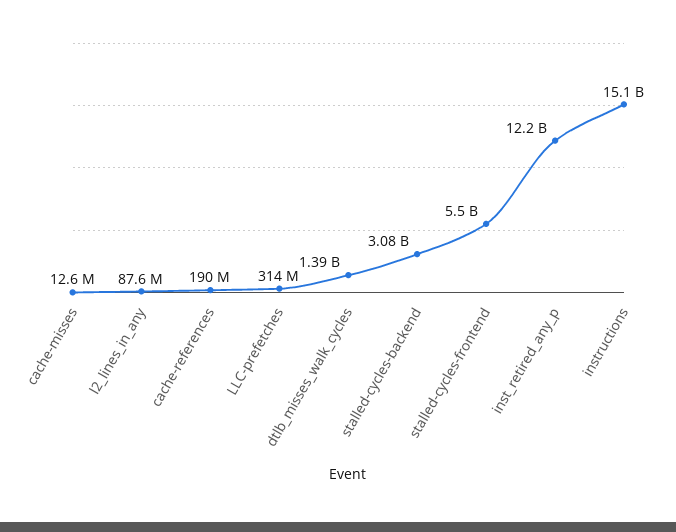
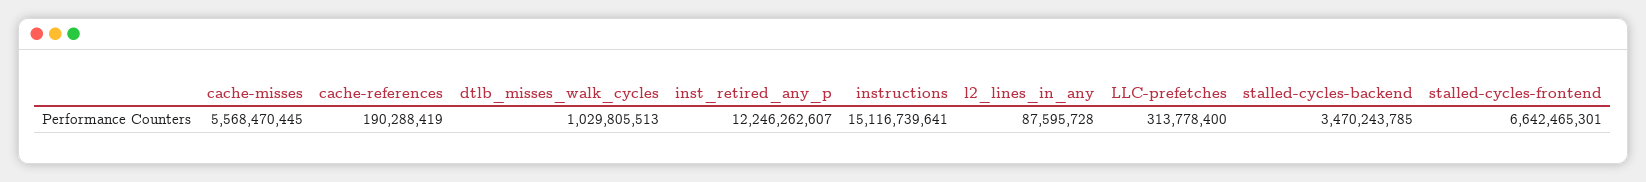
cache-misses: 12600000 -> 5568470445
dtlb_misses_walk_cycles: 1390000000 -> 1029805513
stalled-cycles-backend: 3080000000 -> 3470243785
stalled-cycles-frontend: 5500000000 -> 6642465301

